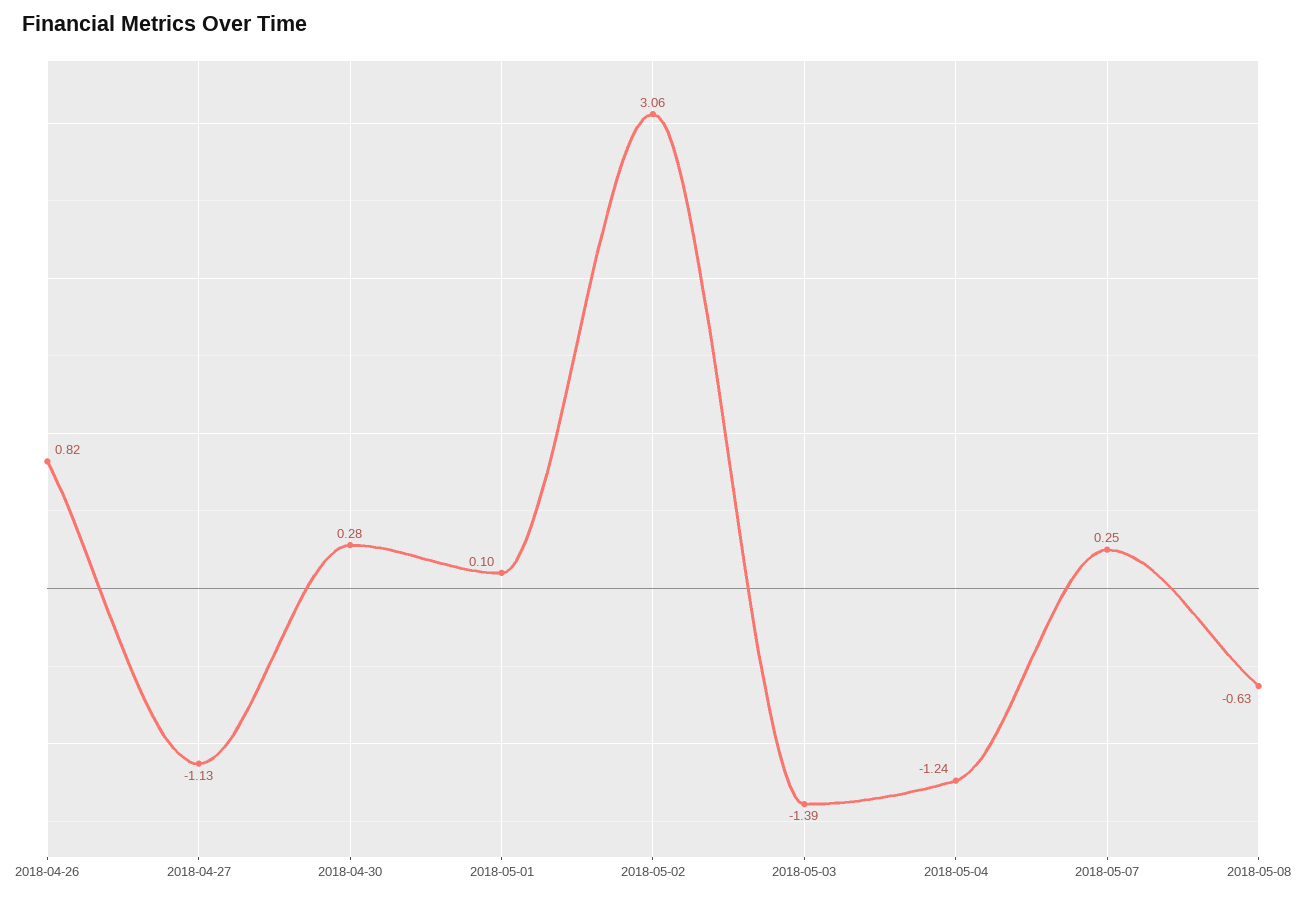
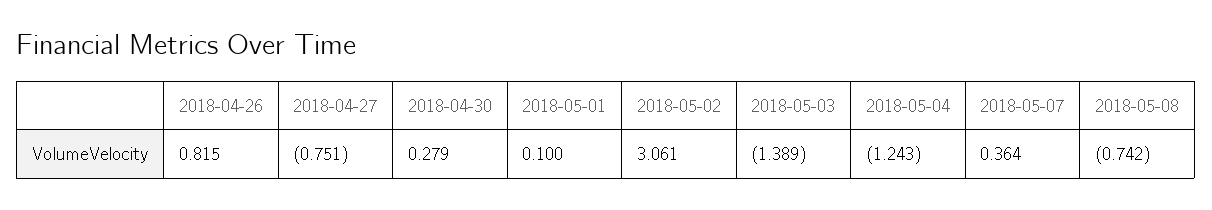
2018-04-27: -1.13 -> -0.751
2018-05-07: 0.25 -> 0.364
2018-05-08: -0.63 -> -0.742

